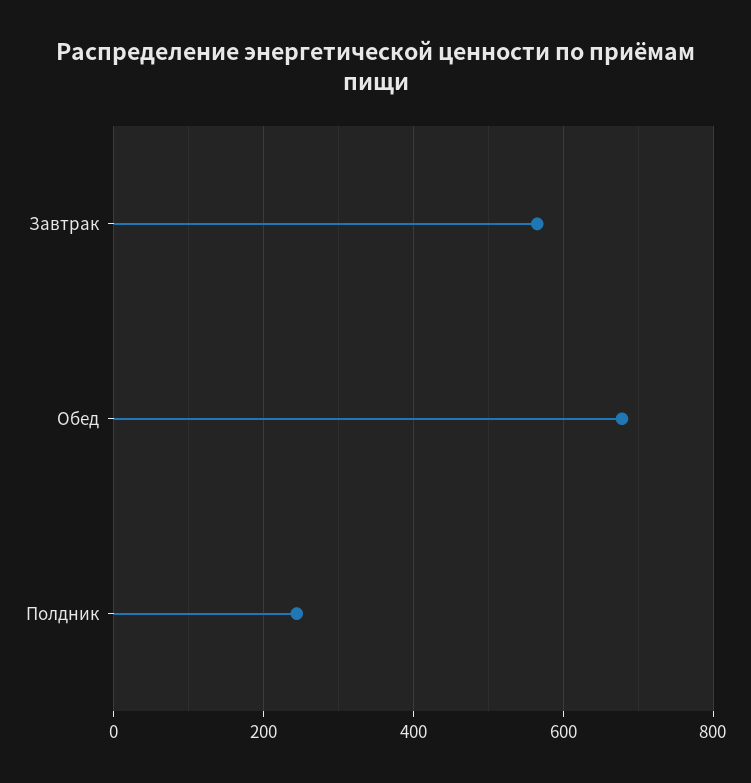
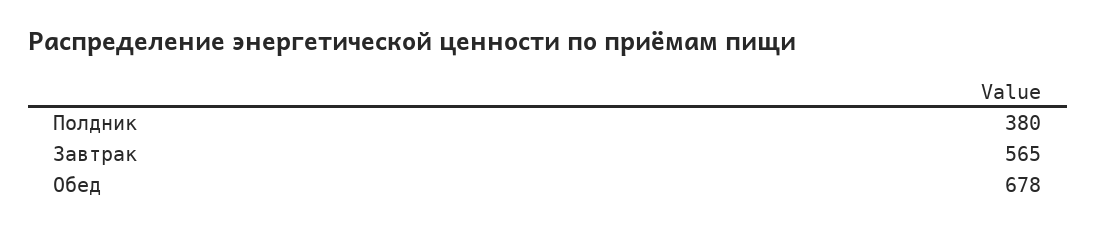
Полдник: 240 -> 380

